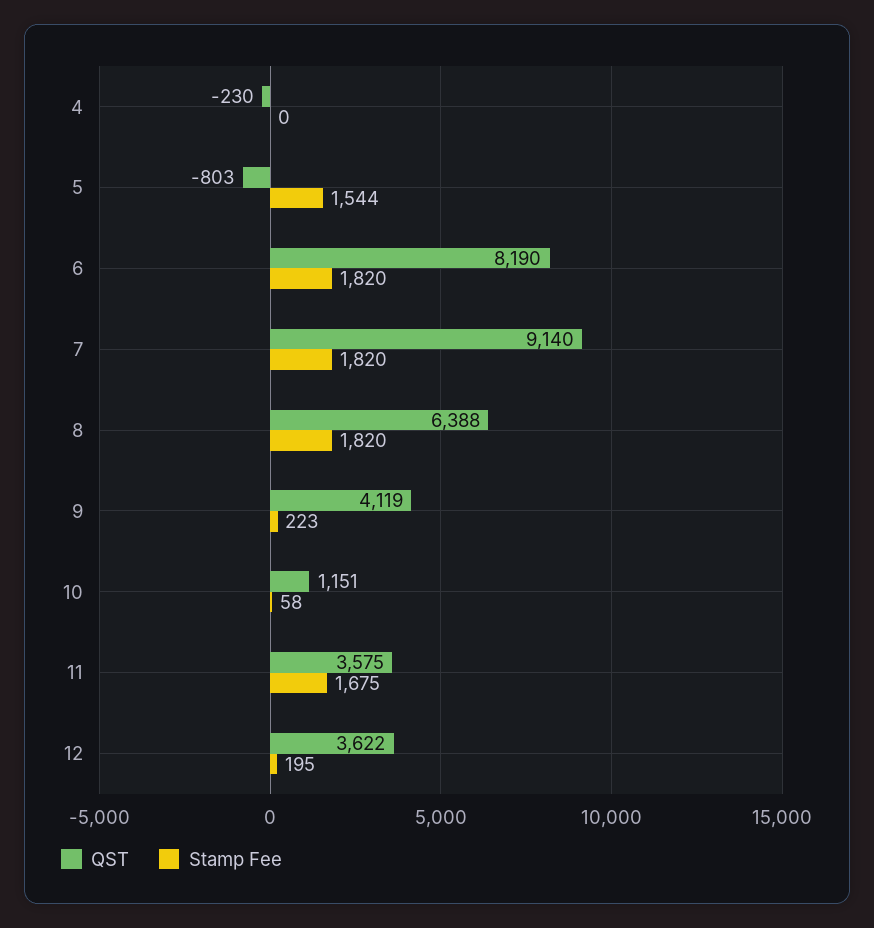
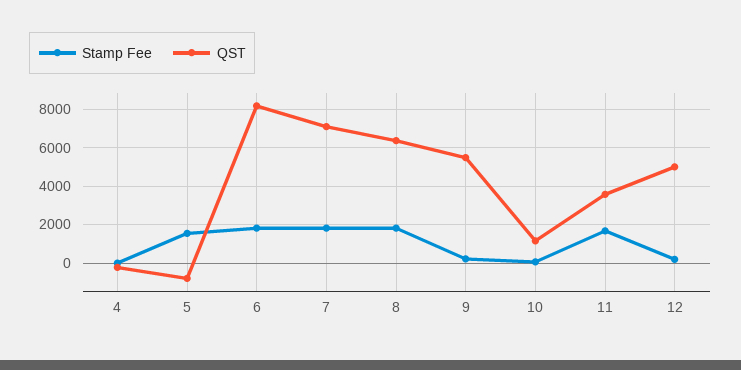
QST, 7: 9140 -> 7000
QST, 9: 4119 -> 5500
QST, 12: 3622 -> 5000

